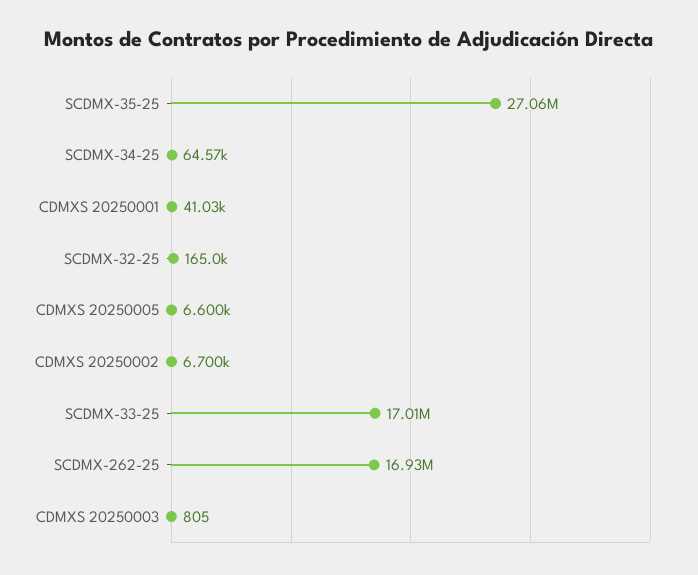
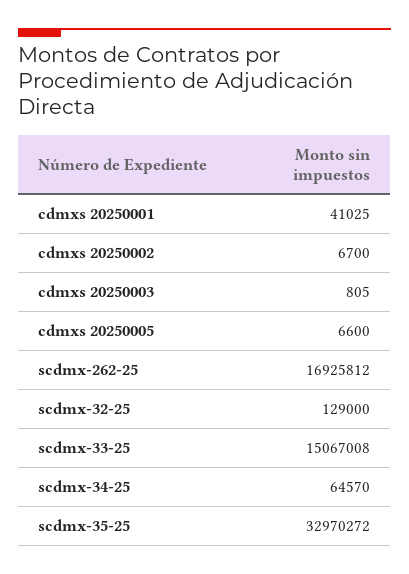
SCDMX-35-25: 27060000 -> 32970272
SCDMX-32-25: 165000 -> 129000
SCDMX-33-25: 17010000 -> 15067008

